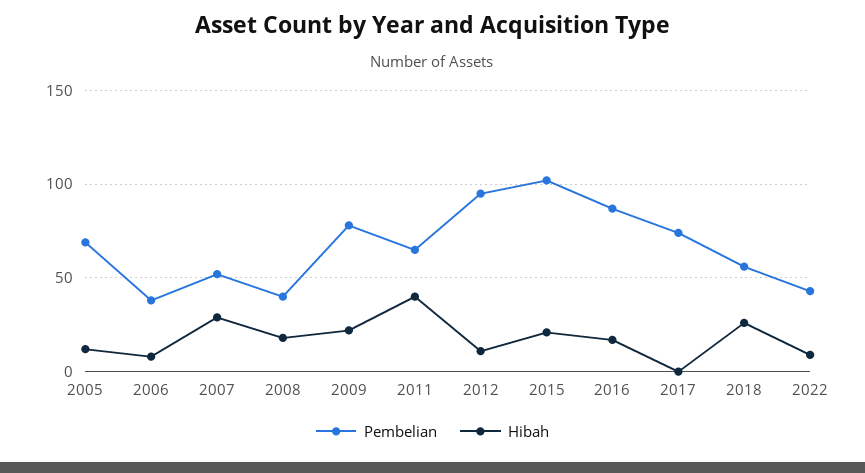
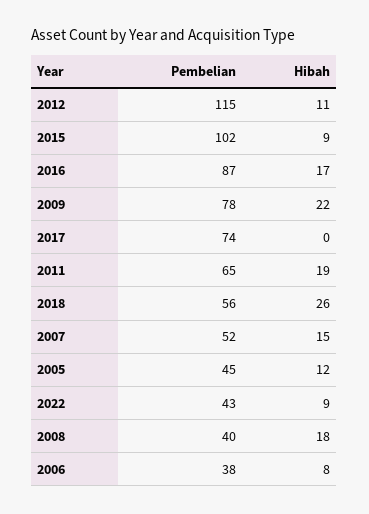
Pembelian, 2005: 70 -> 45
Hibah, 2007: 30 -> 15
Hibah, 2011: 40 -> 19
Pembelian, 2012: 95 -> 115
Hibah, 2015: 20 -> 9

